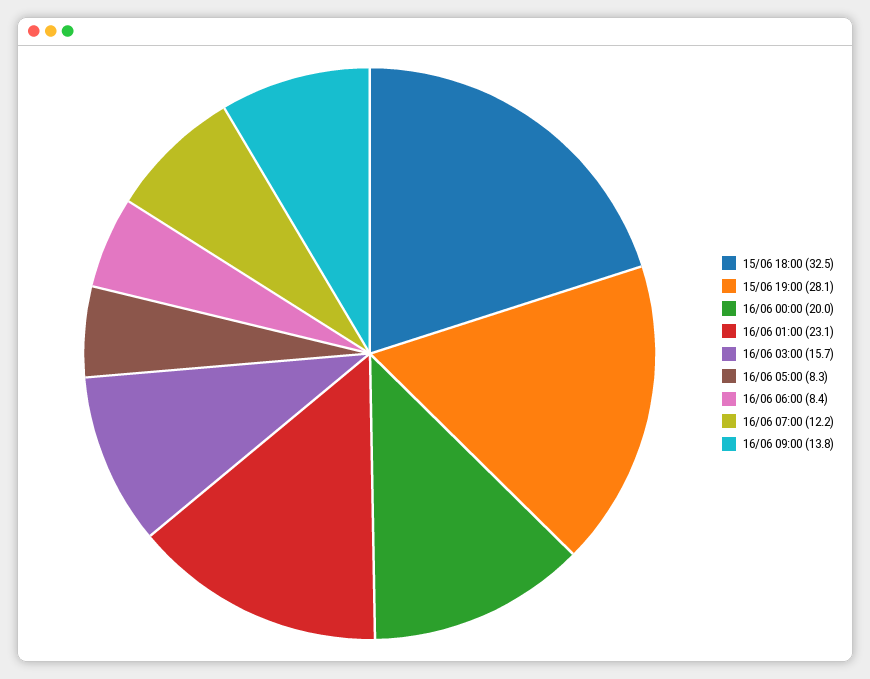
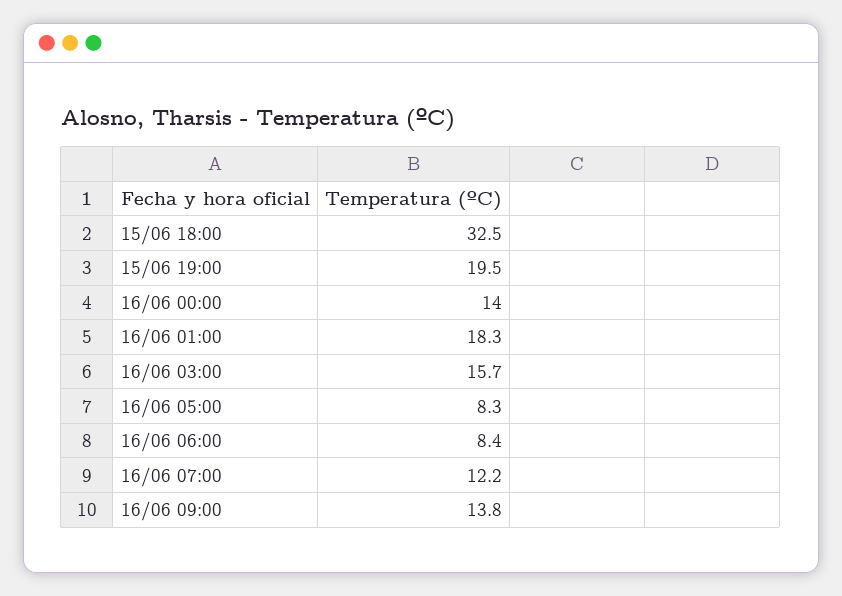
15/06 19:00: 28.1 -> 19.5
16/06 00:00: 20 -> 14
16/06 01:00: 23.1 -> 18.3

